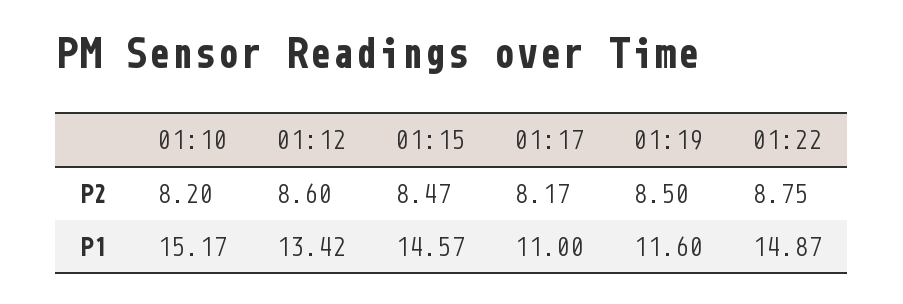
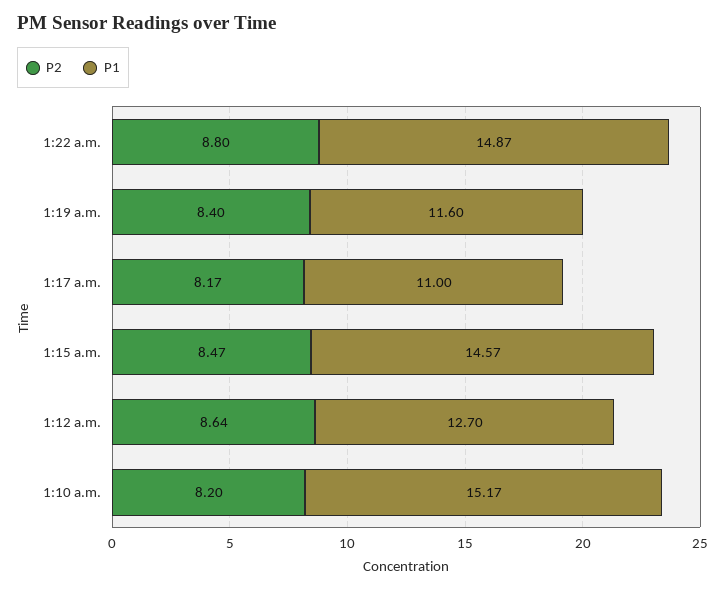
P2, 01:12: 8.6 -> 8.64
P2, 01:19: 8.5 -> 8.4
P2, 01:22: 8.75 -> 8.8
P1, 01:12: 13.42 -> 12.7

